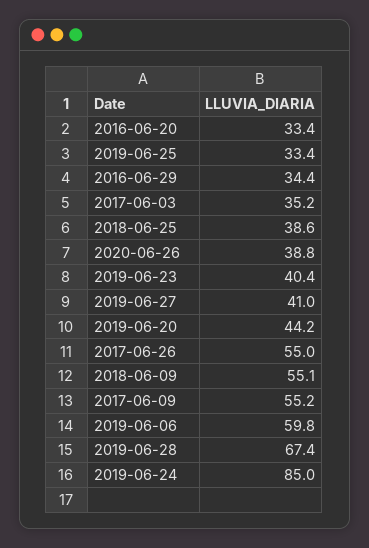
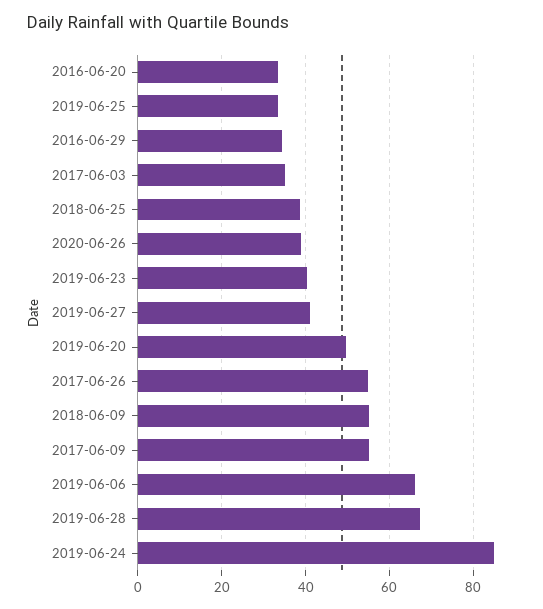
2019-06-20: 44.2 -> 50
2019-06-06: 59.8 -> 66

